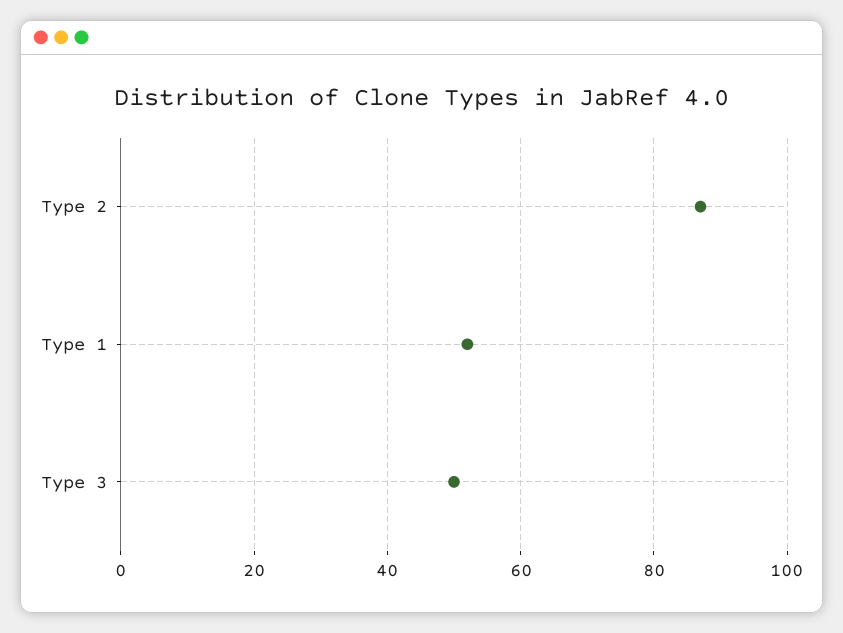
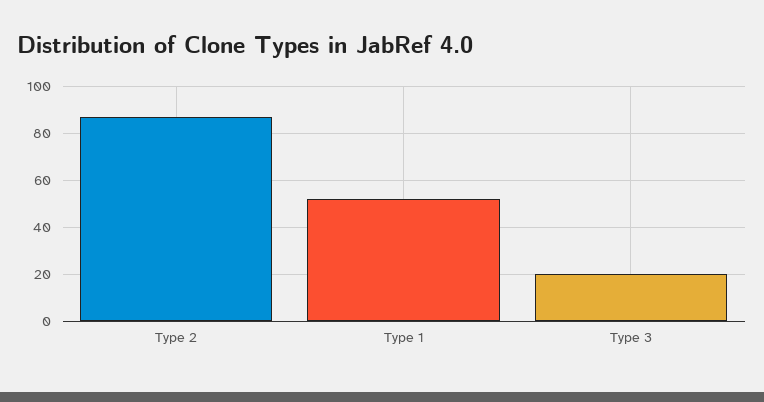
Type 3: 50 -> 20

